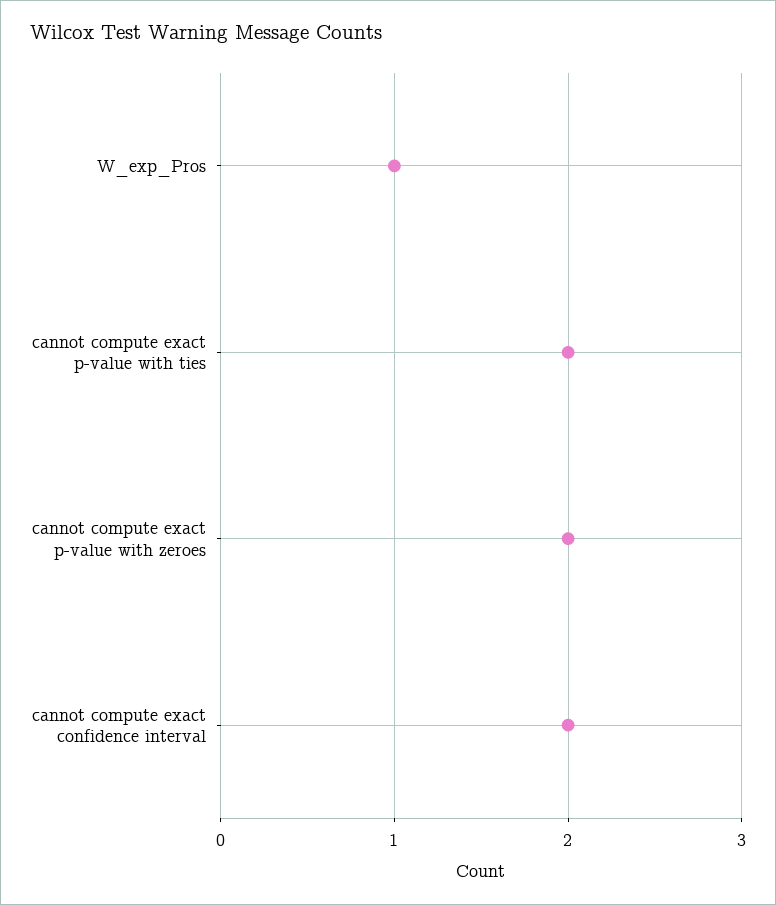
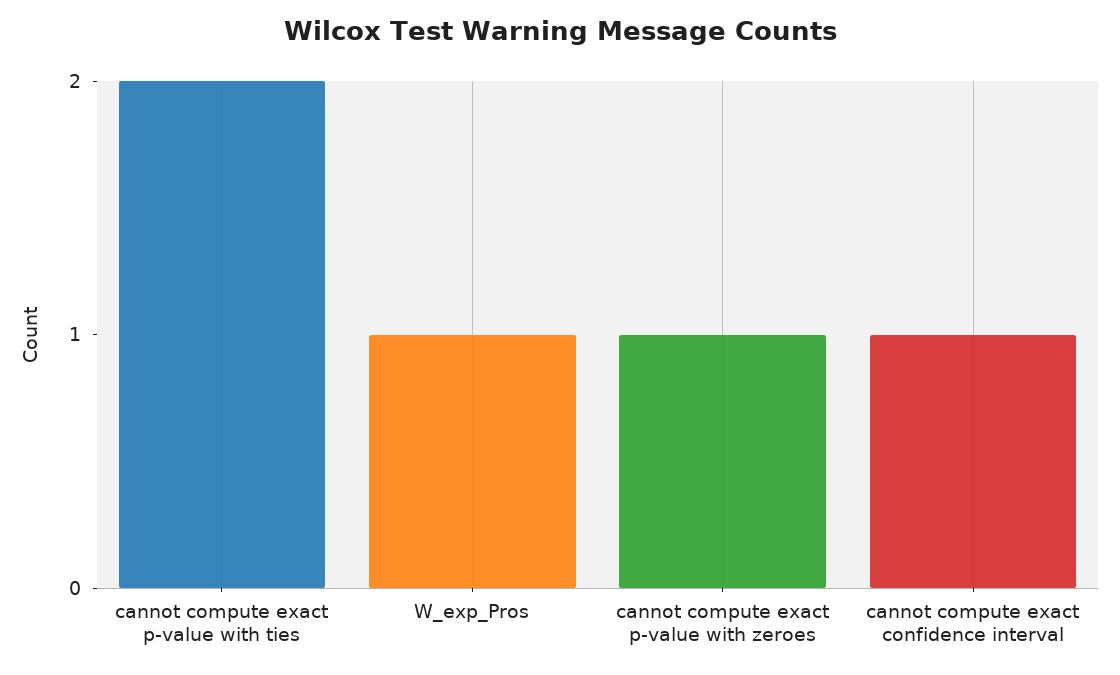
cannot compute exact p-value with zeroes: 2 -> 1
cannot compute exact confidence interval: 2 -> 1

